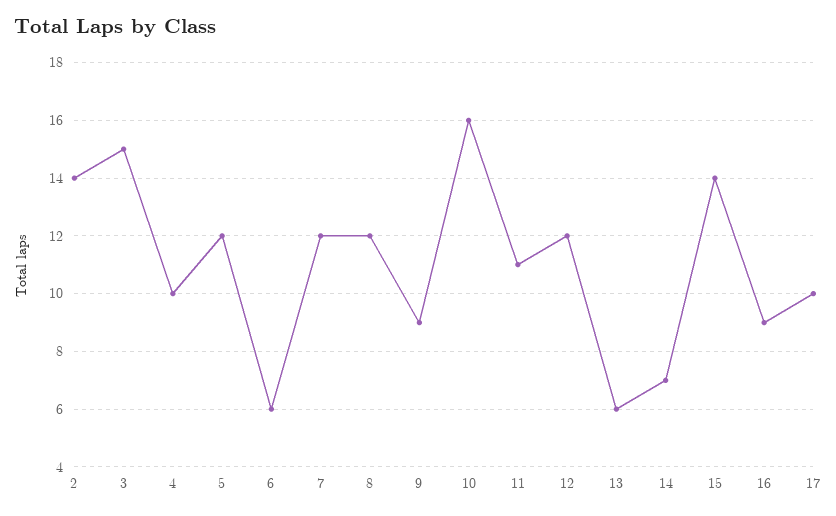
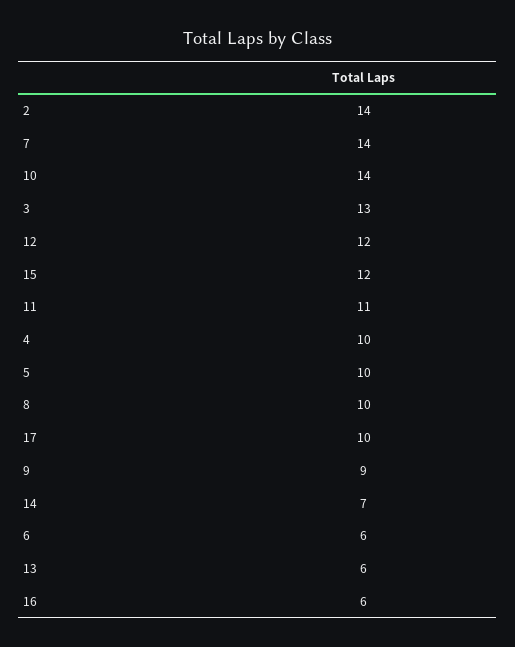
3: 15 -> 13
5: 12 -> 10
7: 12 -> 14
8: 12 -> 10
10: 16 -> 14
15: 14 -> 12
16: 9 -> 6

